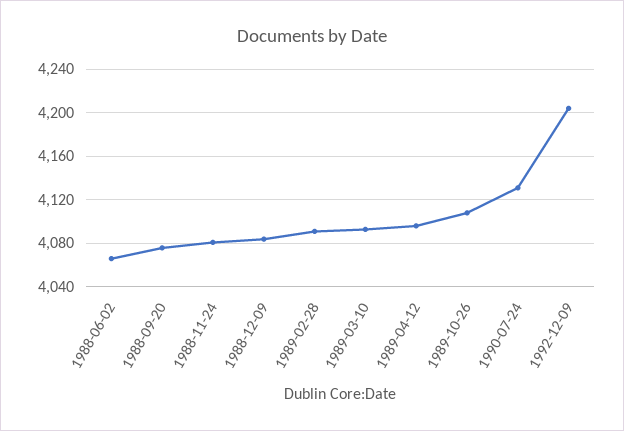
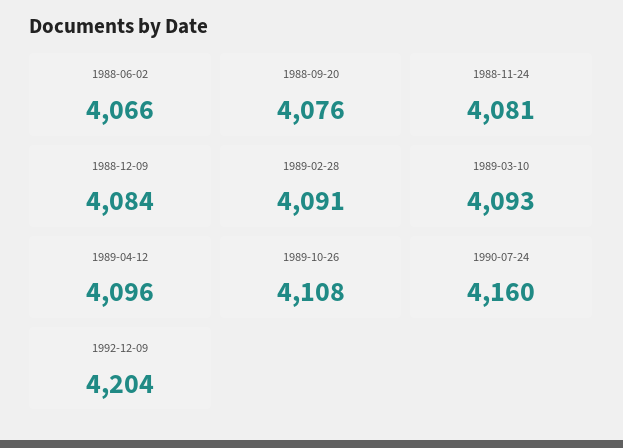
1990-07-24: 4130 -> 4160

